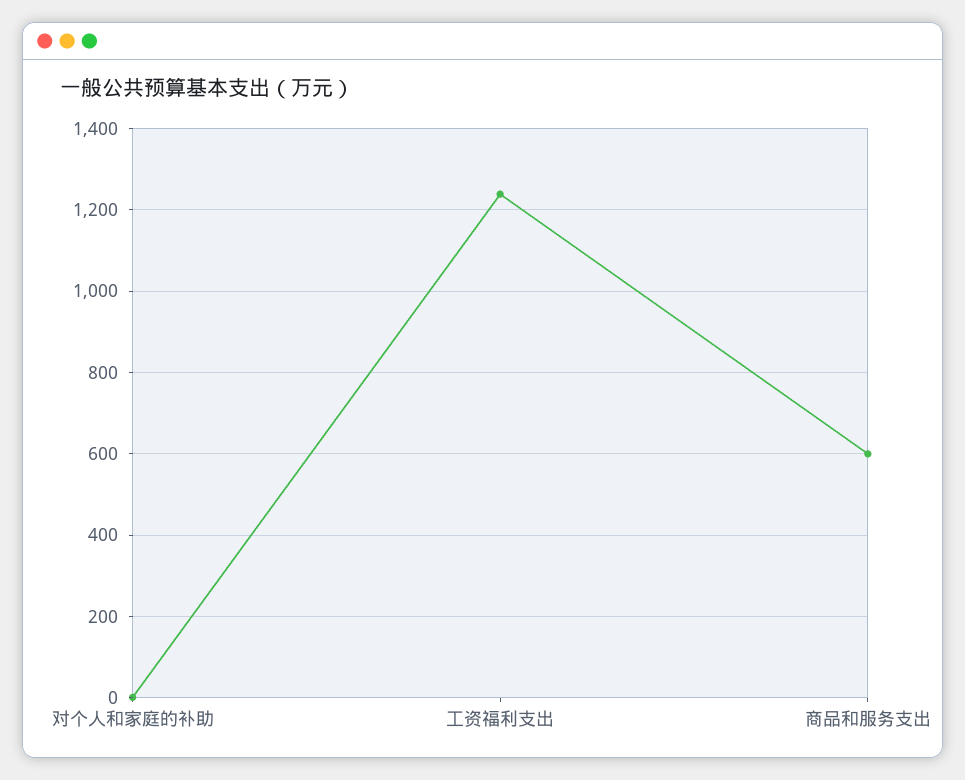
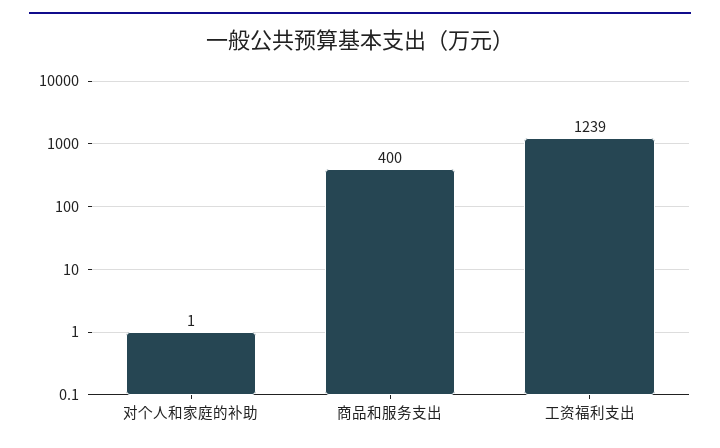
商品和服务支出: 600 -> 400

